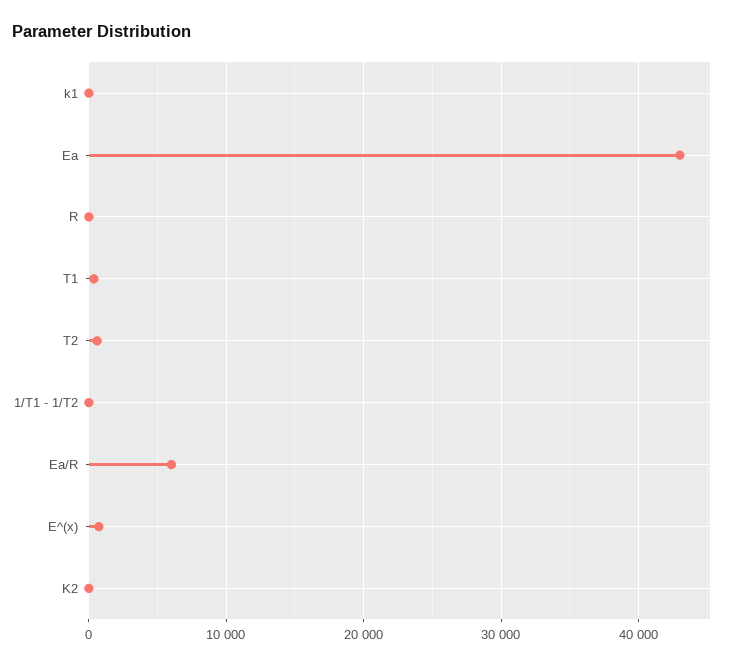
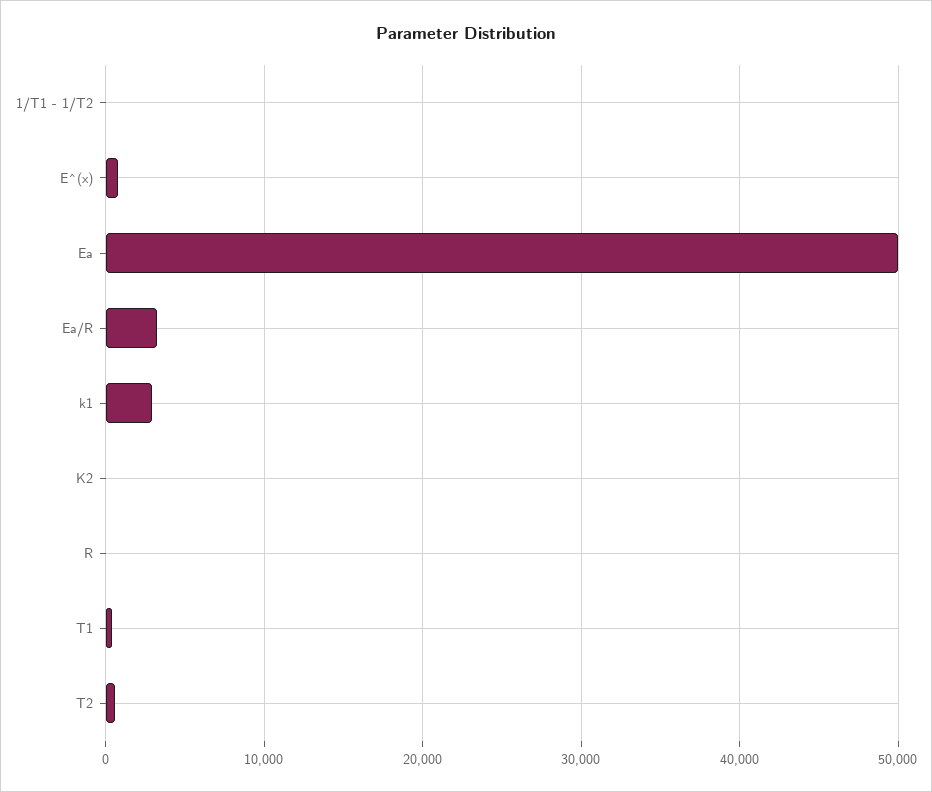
k1: 0 -> 3000
Ea: 43000 -> 50000
Ea/R: 6000 -> 3000

